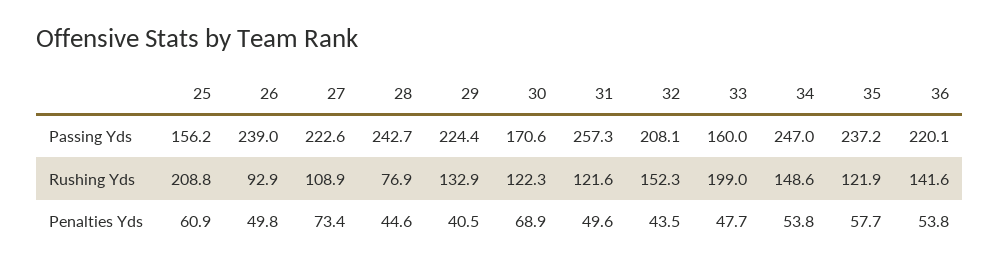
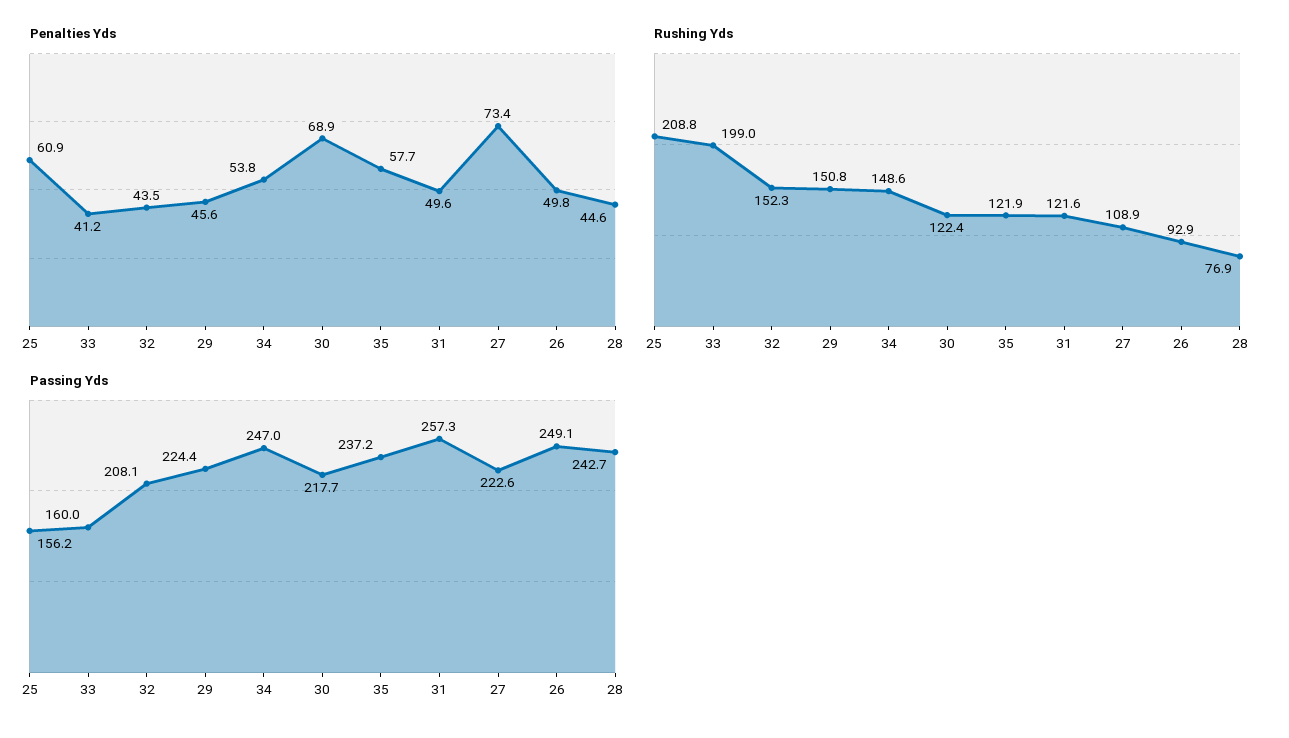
Passing Yds, 26: 239 -> 249.1
Passing Yds, 30: 170.6 -> 217.7
Passing Yds, 36: 220.1 -> none
Rushing Yds, 29: 132.9 -> 150.8
Rushing Yds, 30: 122.3 -> 122.4
Rushing Yds, 36: 141.6 -> none
Penalties Yds, 29: 40.5 -> 45.6
Penalties Yds, 33: 47.7 -> 41.2
Penalties Yds, 36: 53.8 -> none

